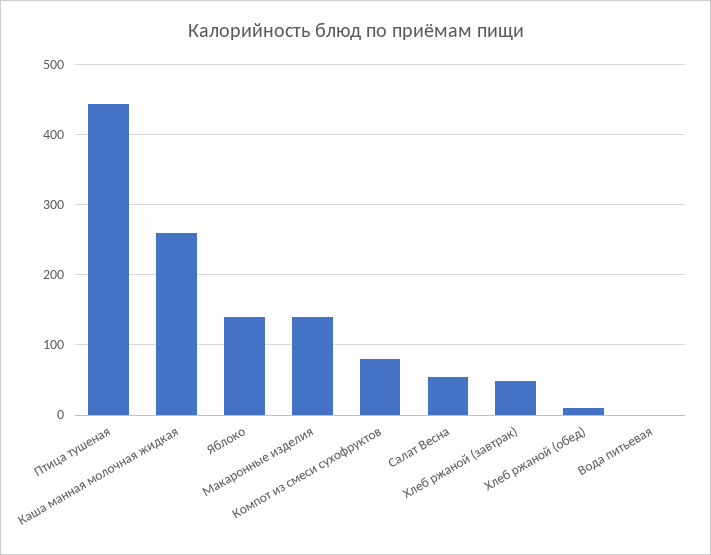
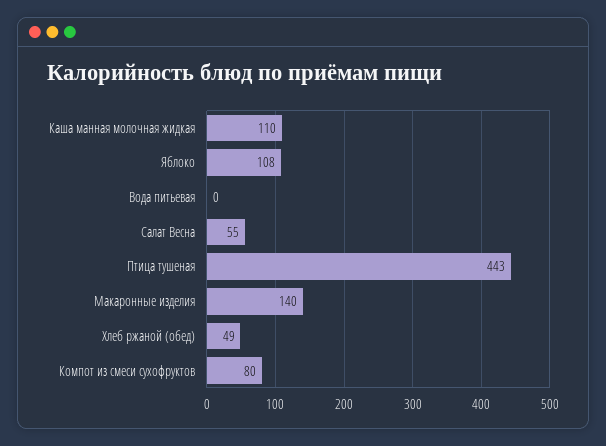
Каша манная молочная жидкая: 260 -> 110
Яблоко: 140 -> 108
Хлеб ржаной (завтрак): 50 -> none
Хлеб ржаной (обед): 10 -> 49

